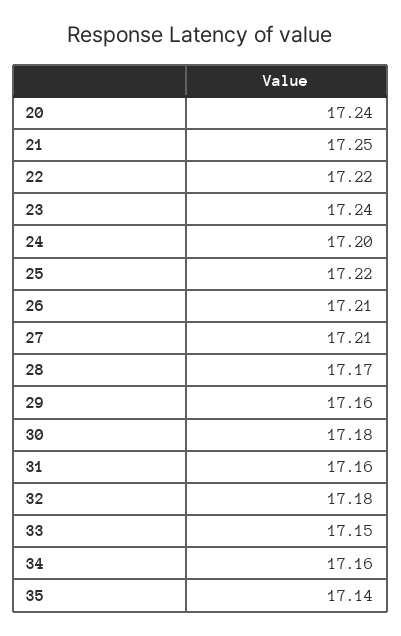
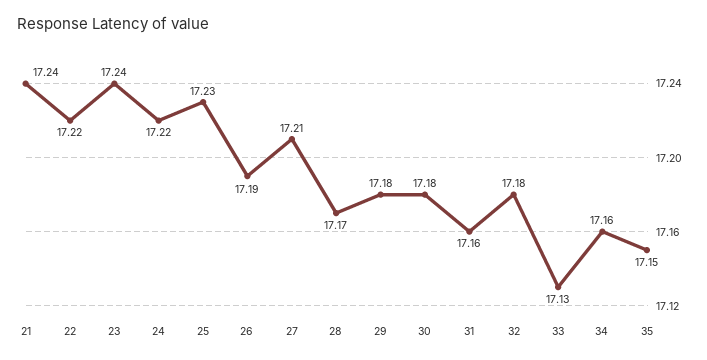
20: 17.24 -> none
21: 17.25 -> 17.24
24: 17.2 -> 17.22
25: 17.22 -> 17.23
26: 17.21 -> 17.19
29: 17.16 -> 17.18
33: 17.15 -> 17.13
35: 17.14 -> 17.15

